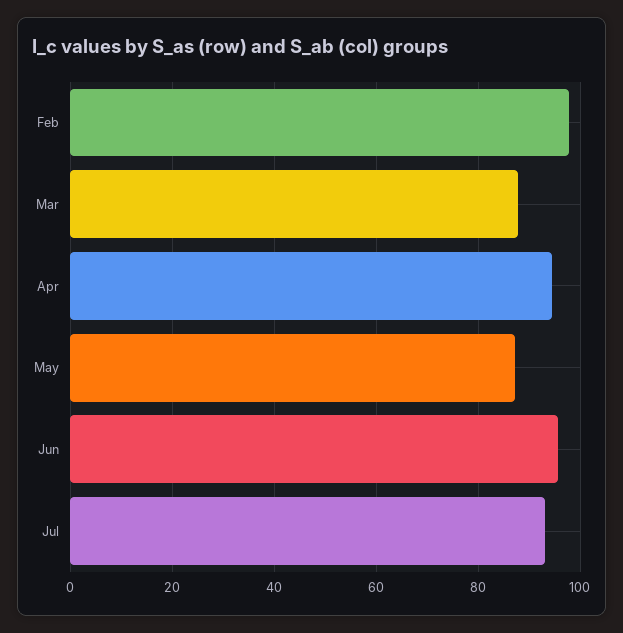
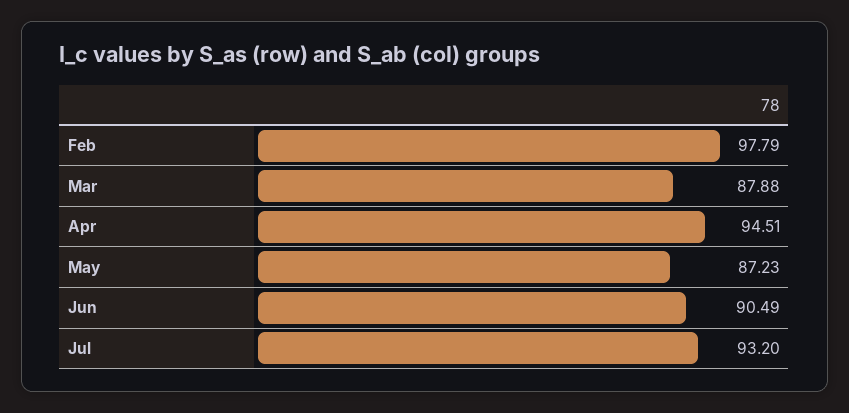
Jun: 96 -> 90.49

